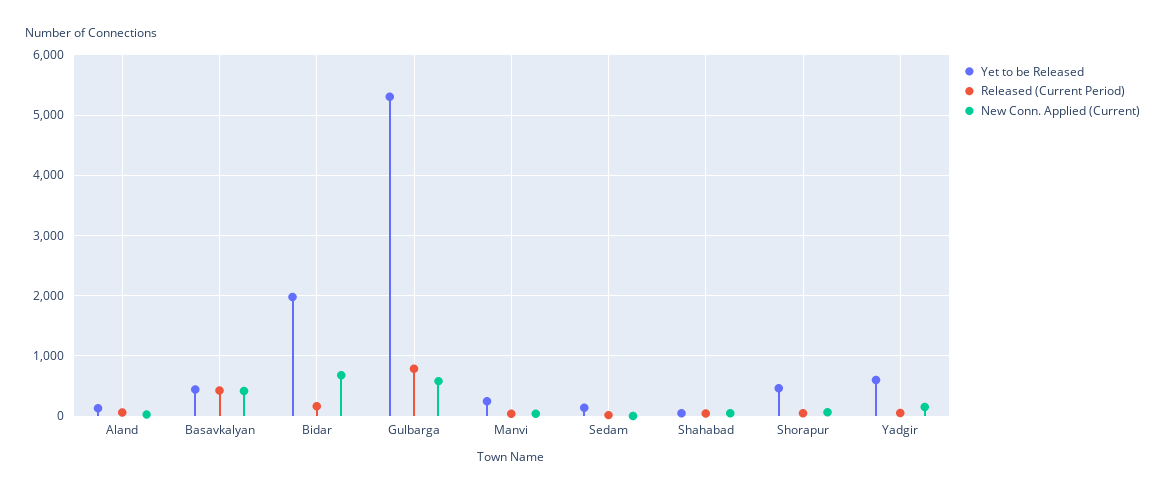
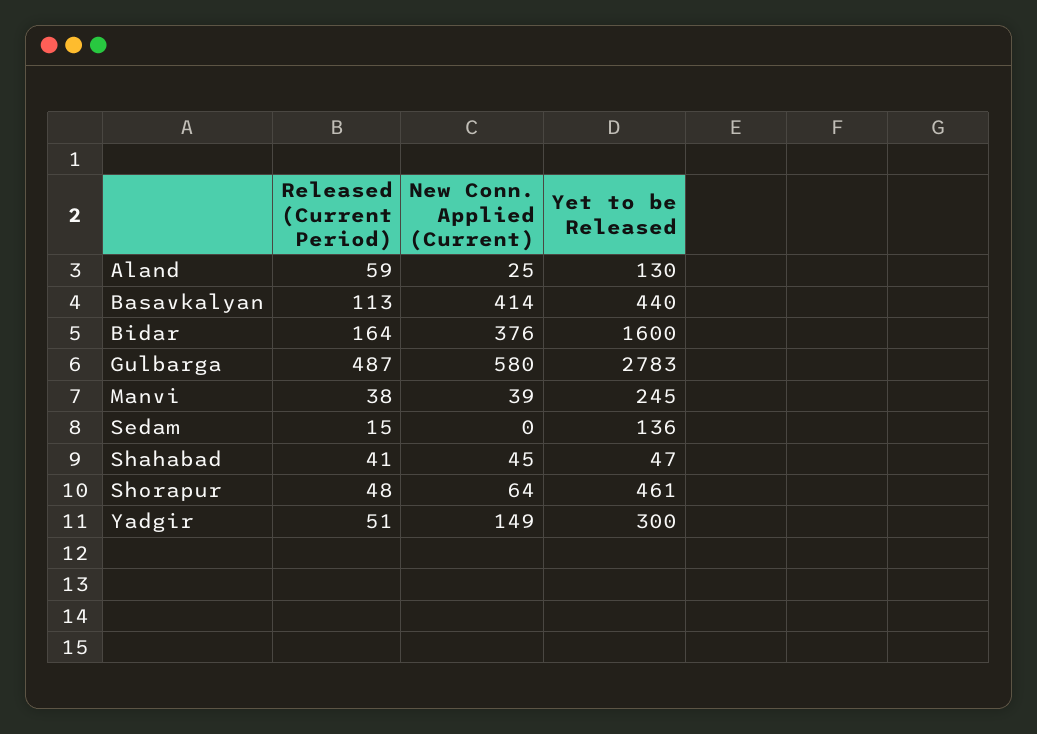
Released (Current Period), Basavkalyan: 400 -> 113
Yet to be Released, Bidar: 2000 -> 1600
New Conn. Applied (Current), Bidar: 700 -> 376
Yet to be Released, Gulbarga: 5300 -> 2783
Released (Current Period), Gulbarga: 800 -> 487
Yet to be Released, Yadgir: 600 -> 300

